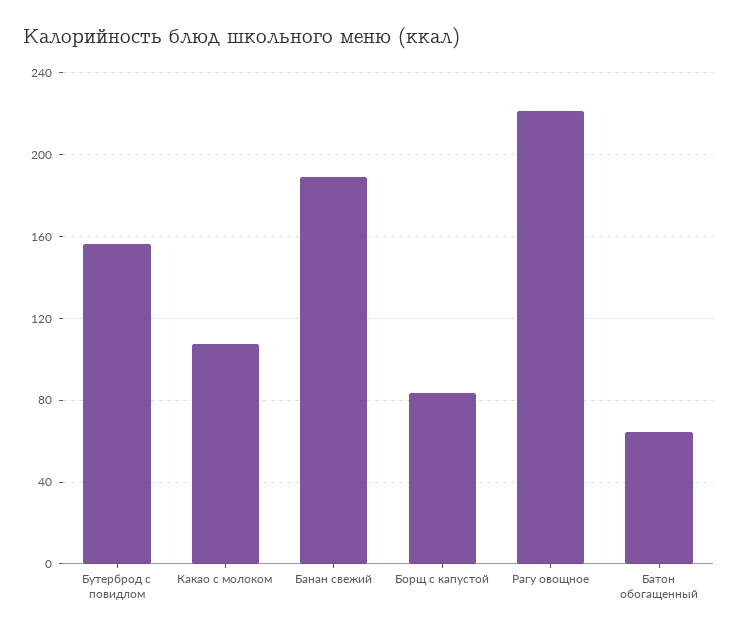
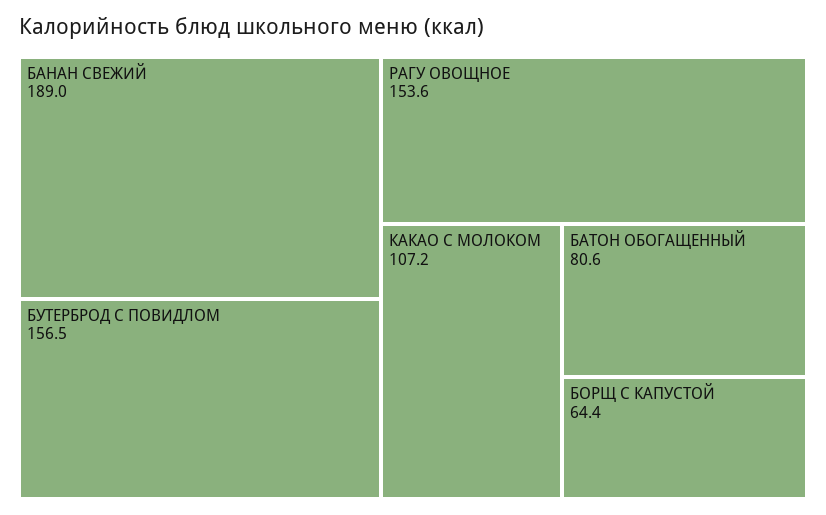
Борщ с капустой: 85 -> 64.4
Рагу овощное: 220 -> 153.6
Батон обогащенный: 65 -> 80.6

